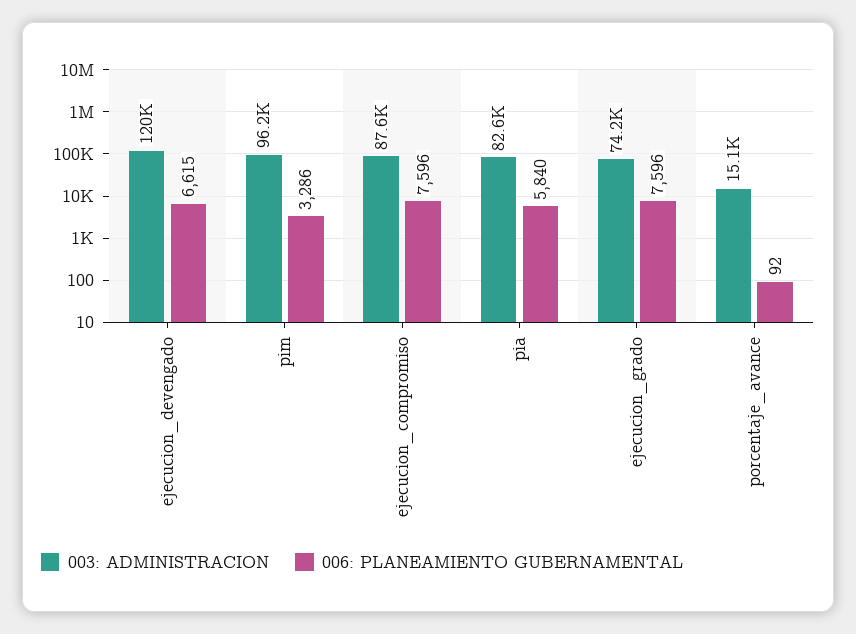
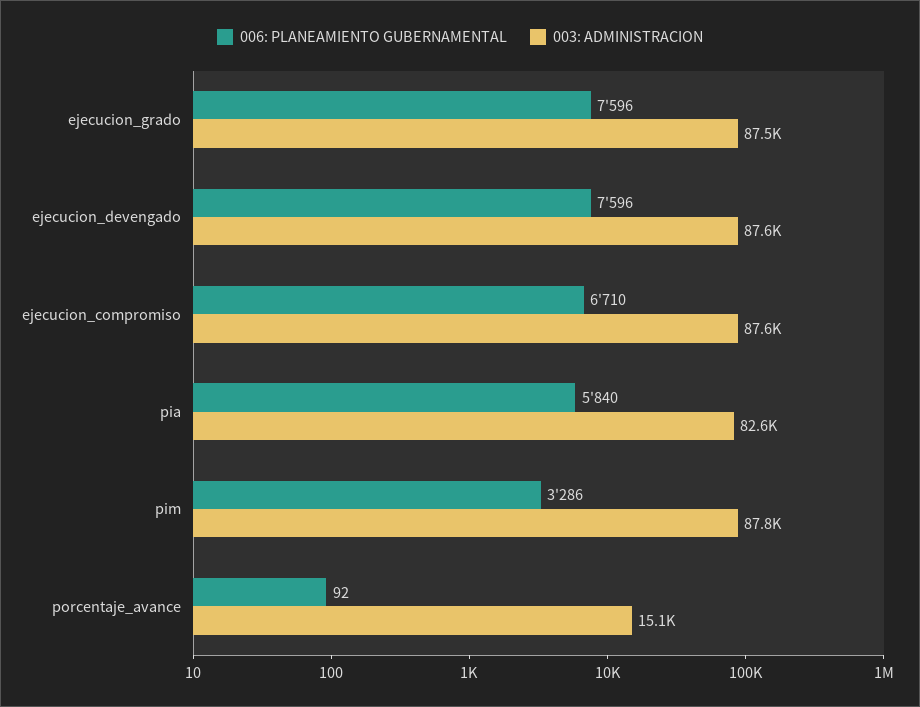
003: ADMINISTRACION, ejecucion_devengado: 120000 -> 87600
006: PLANEAMIENTO GUBERNAMENTAL, ejecucion_devengado: 6615 -> 7596
003: ADMINISTRACION, pim: 96200 -> 87800
006: PLANEAMIENTO GUBERNAMENTAL, ejecucion_compromiso: 7596 -> 6710
003: ADMINISTRACION, ejecucion_grado: 74200 -> 87500

